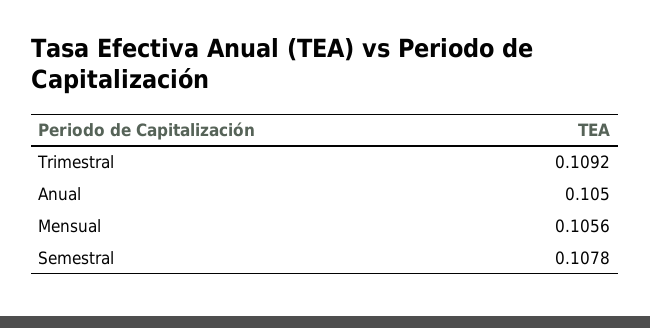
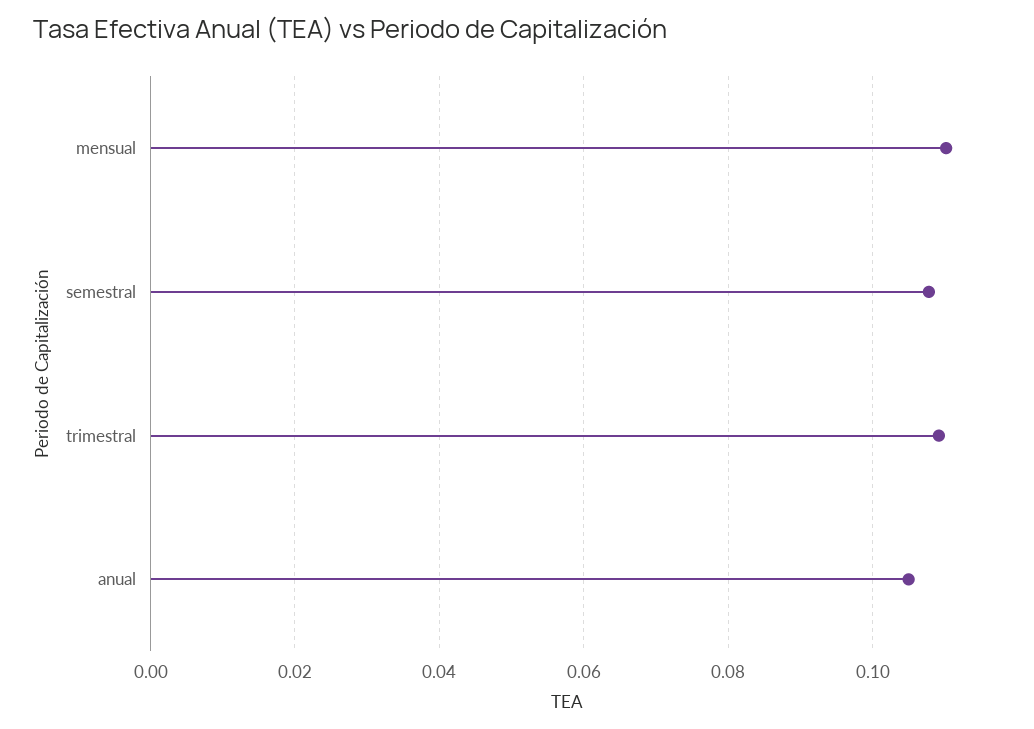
Mensual: 0.1056 -> 0.11

